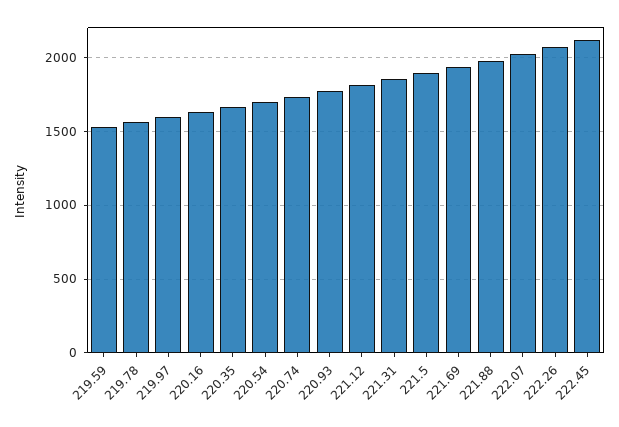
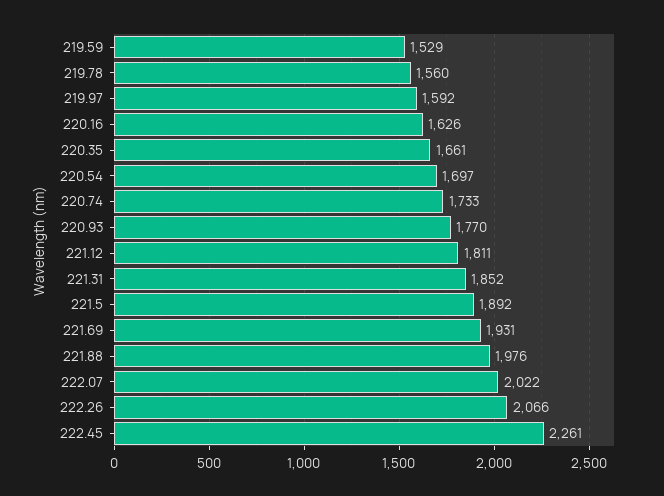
222.45: 2100 -> 2261

